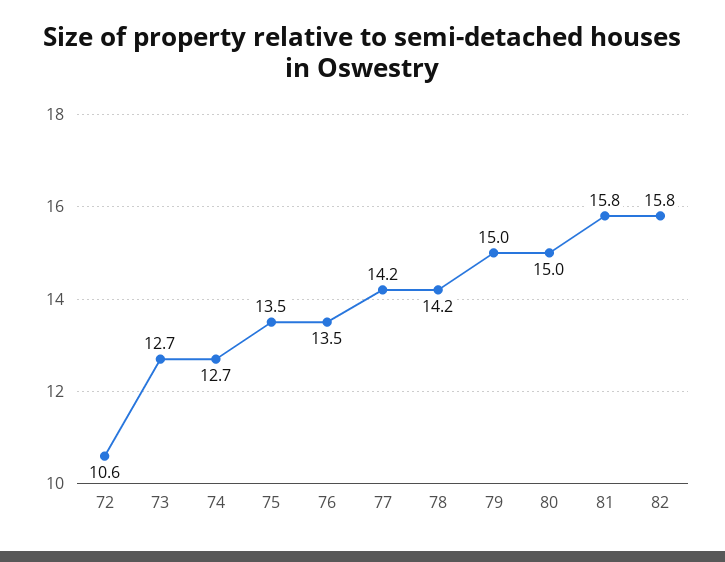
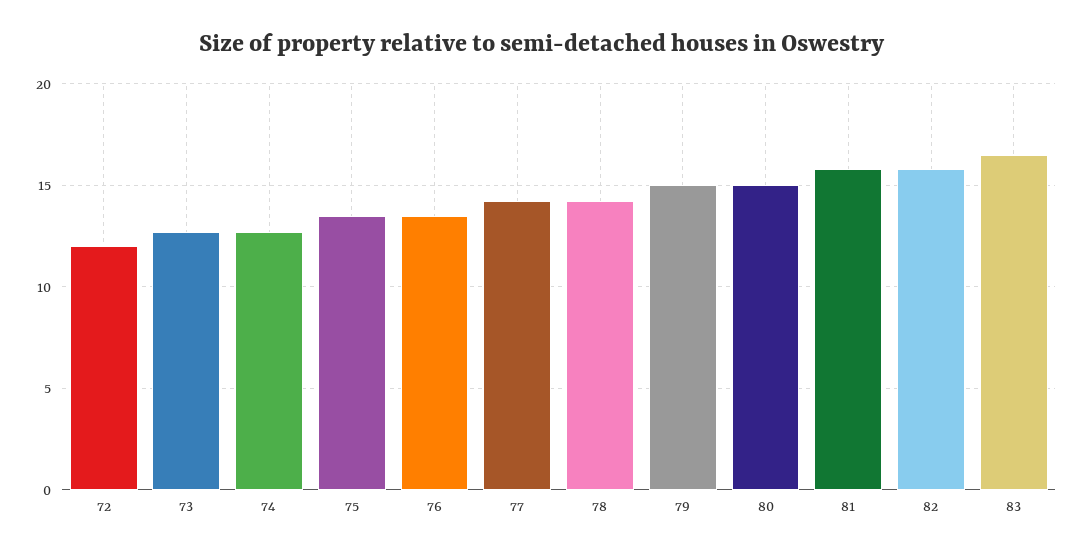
72: 10.6 -> 12
83: none -> 16.5

